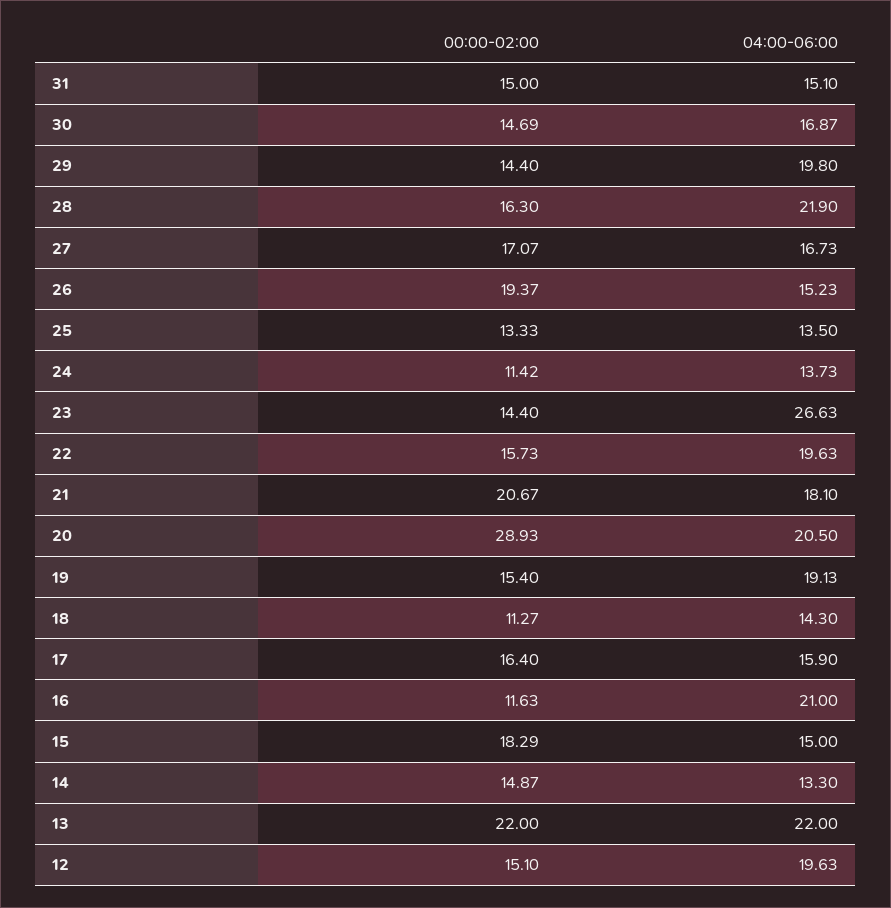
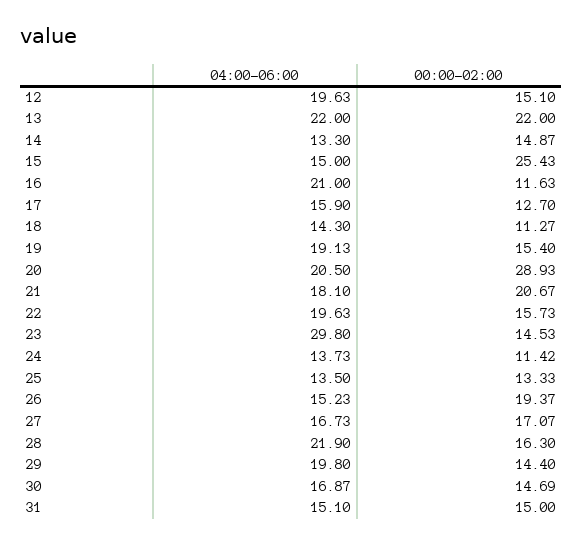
00:00-02:00, 23: 14.4 -> 14.53
04:00-06:00, 23: 26.63 -> 29.8
00:00-02:00, 17: 16.4 -> 12.7
00:00-02:00, 15: 18.29 -> 25.43

